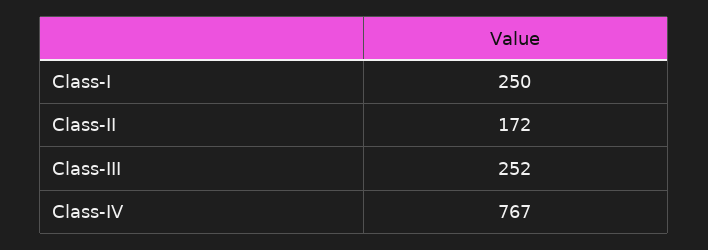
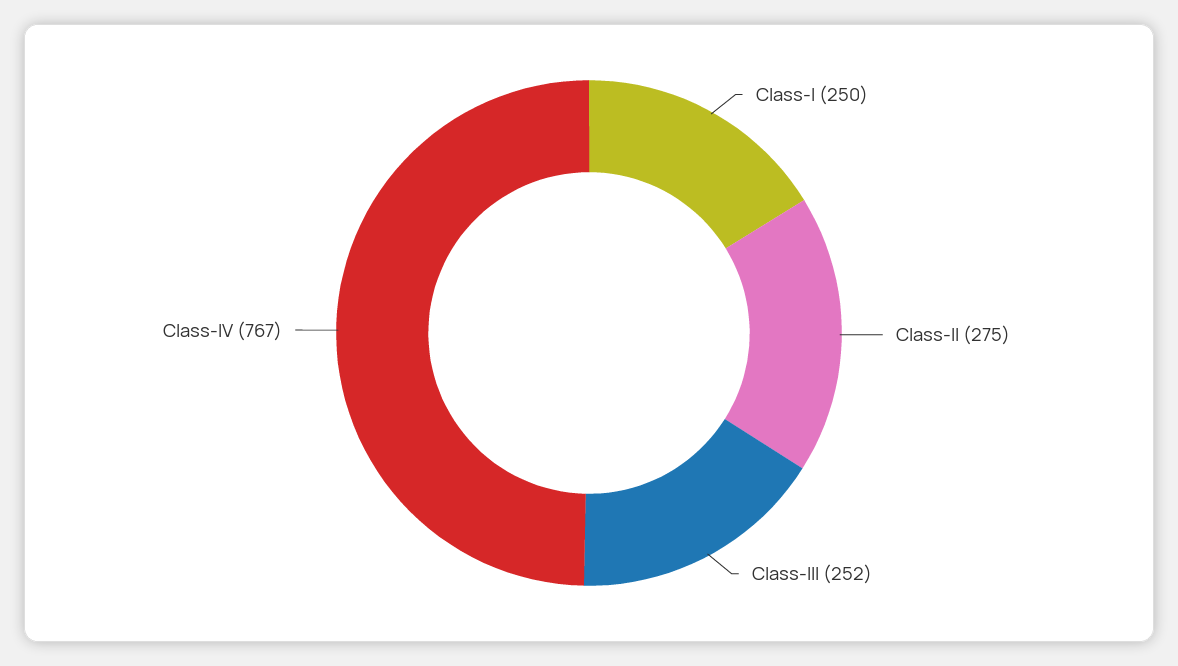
Class-II: 172 -> 275

